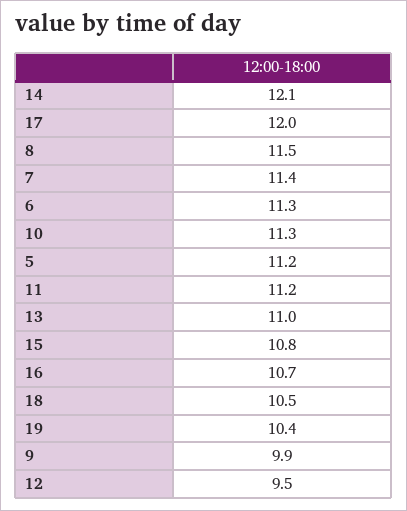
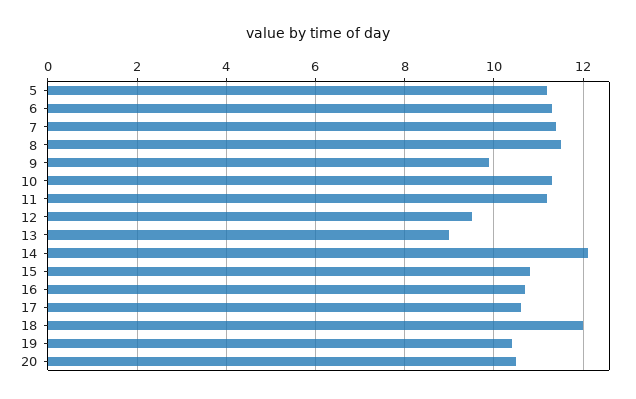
17: 12 -> 10.5
13: 11 -> 9
18: 10.5 -> 12
20: none -> 10.5

